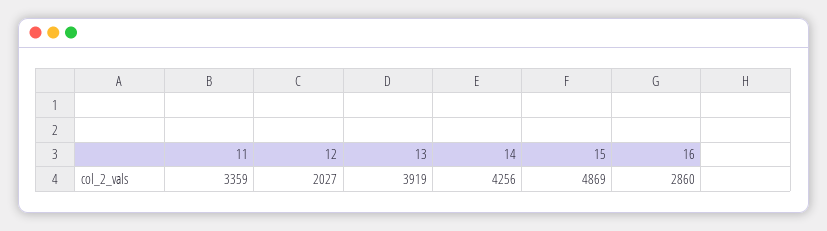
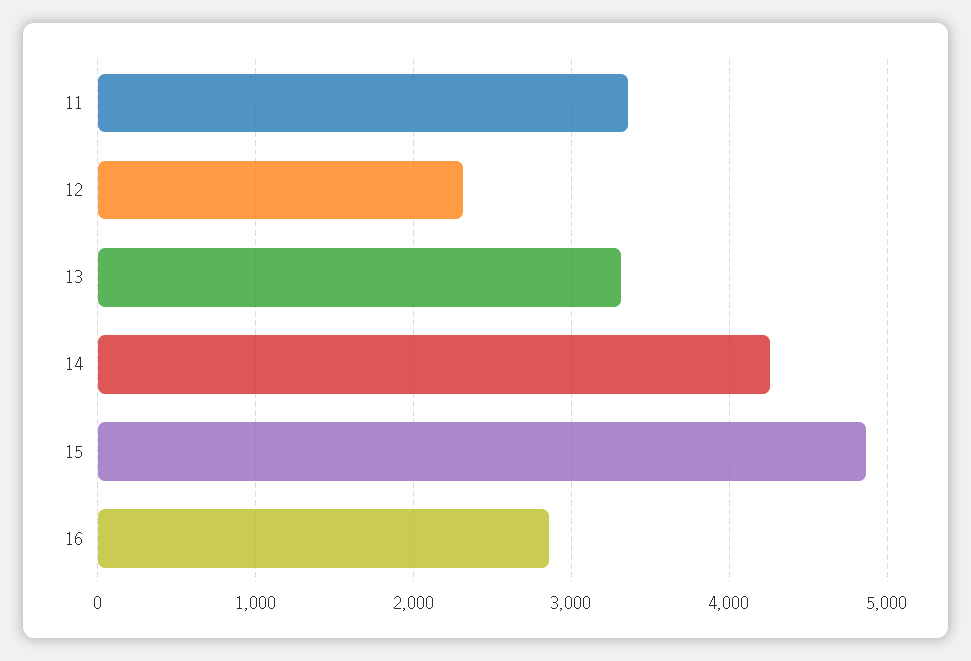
12: 2027 -> 2300
13: 3919 -> 3300

